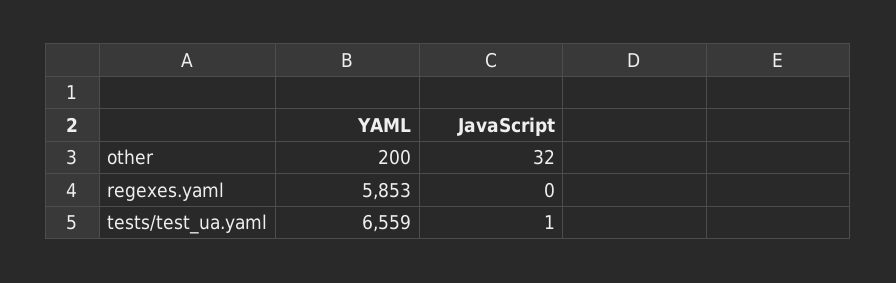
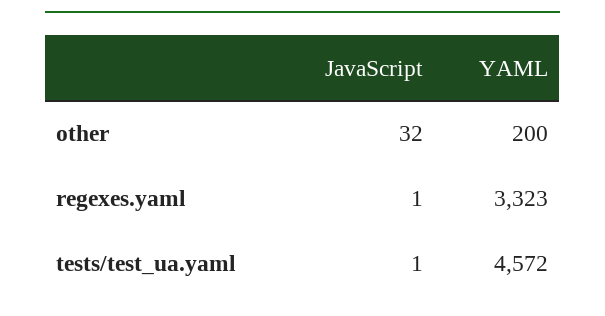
YAML, regexes.yaml: 5853 -> 3323
JavaScript, regexes.yaml: 0 -> 1
YAML, tests/test_ua.yaml: 6559 -> 4572

